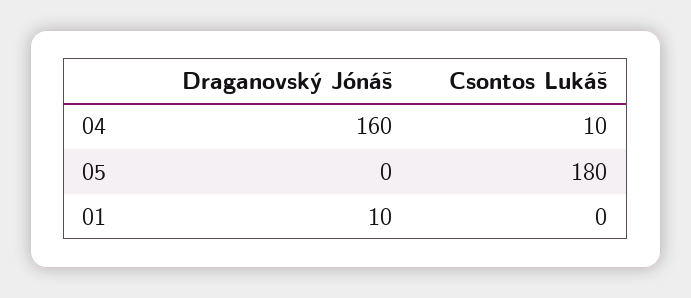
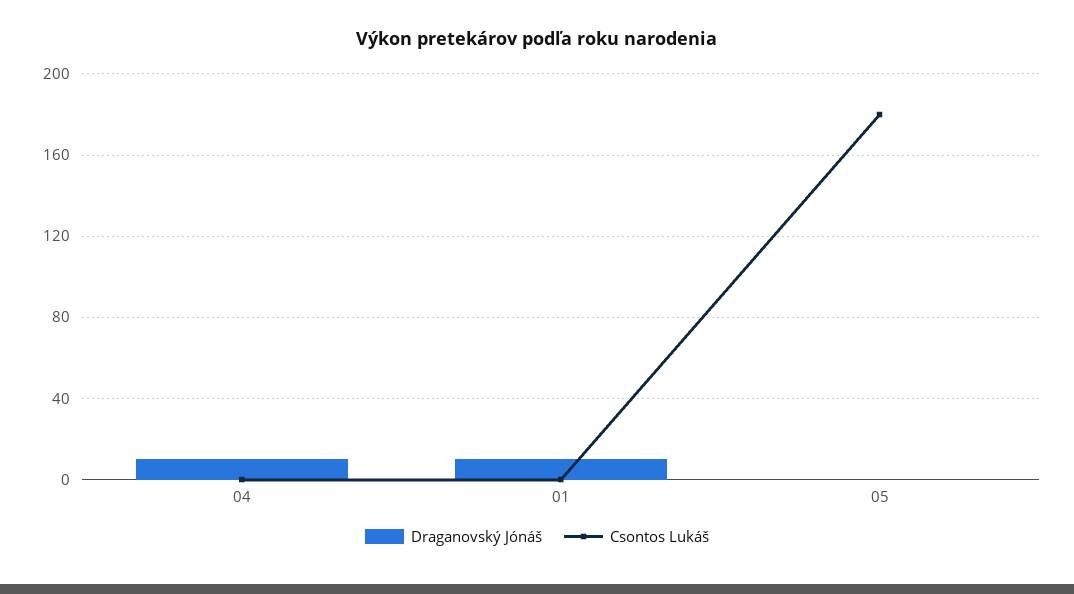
Draganovský Jónáš, 04: 160 -> 10
Csontos Lukáš, 04: 10 -> 0

